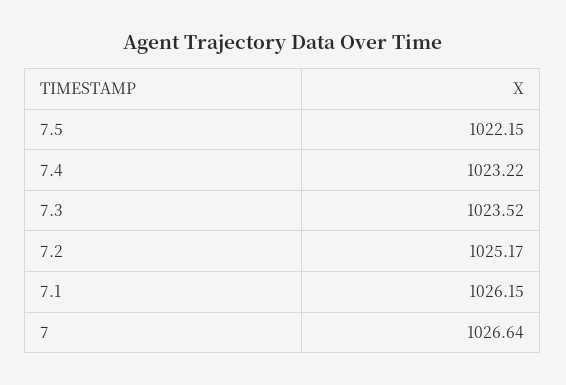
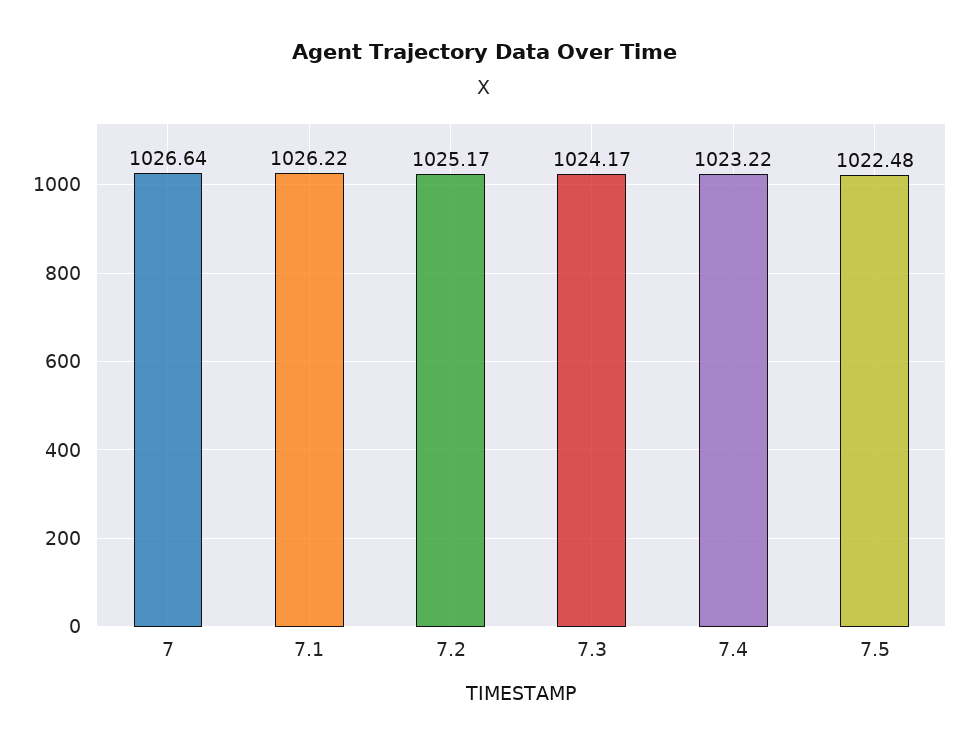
7.5: 1022.15 -> 1022.48
7.3: 1023.52 -> 1024.17
7.1: 1026.15 -> 1026.22

